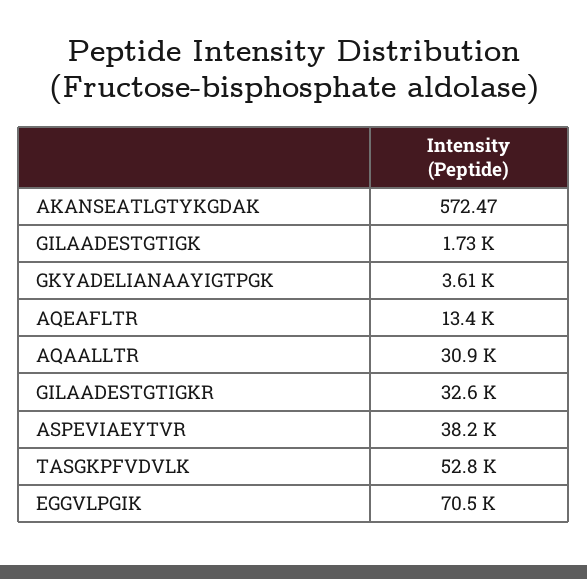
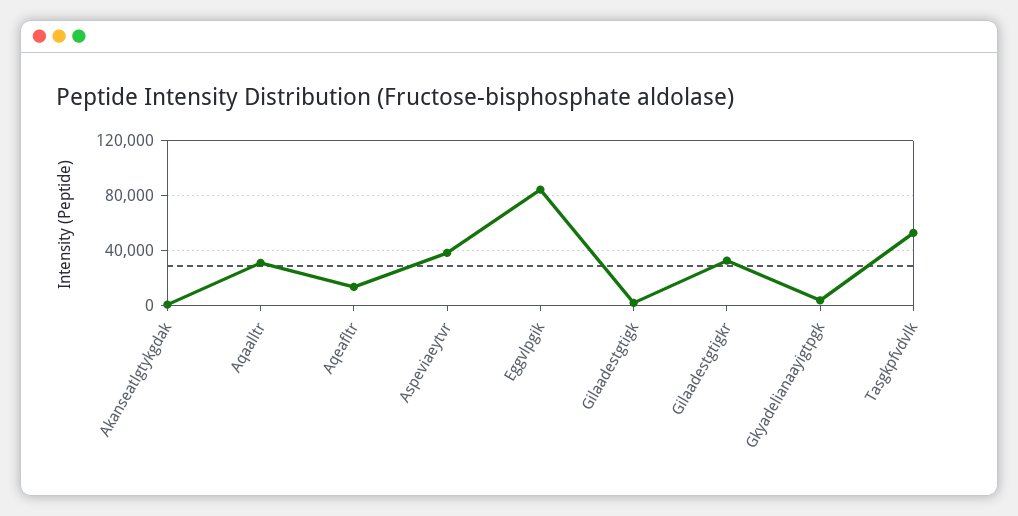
EGGVLPGIK: 70500 -> 85000

